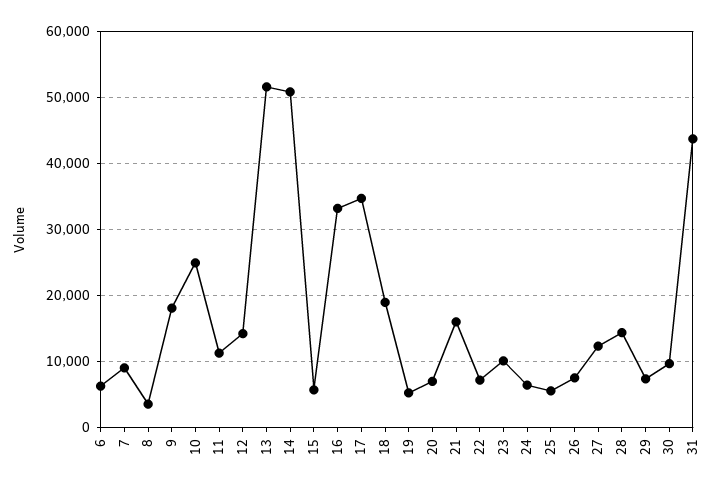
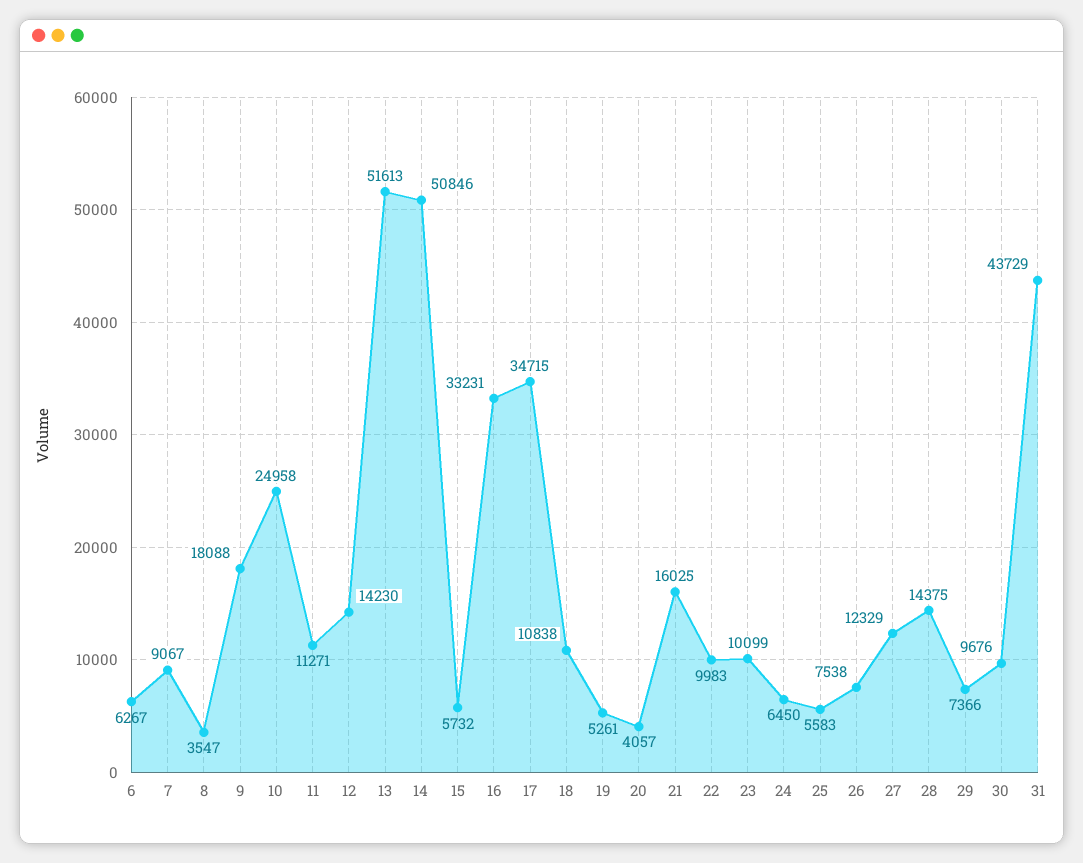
18: 19000 -> 10838
20: 7000 -> 4057
22: 7000 -> 9983

